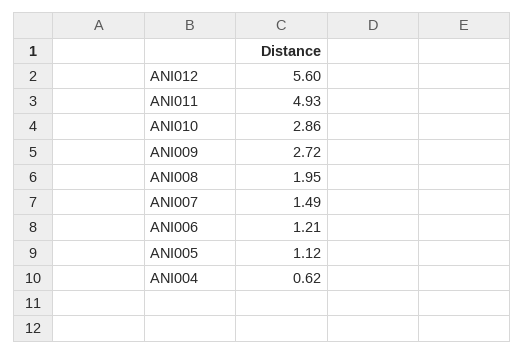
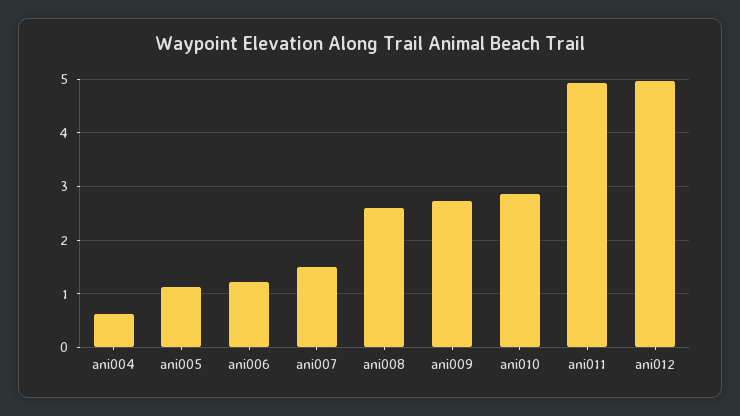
ANI012: 5.6 -> 5
ANI008: 1.95 -> 2.6

